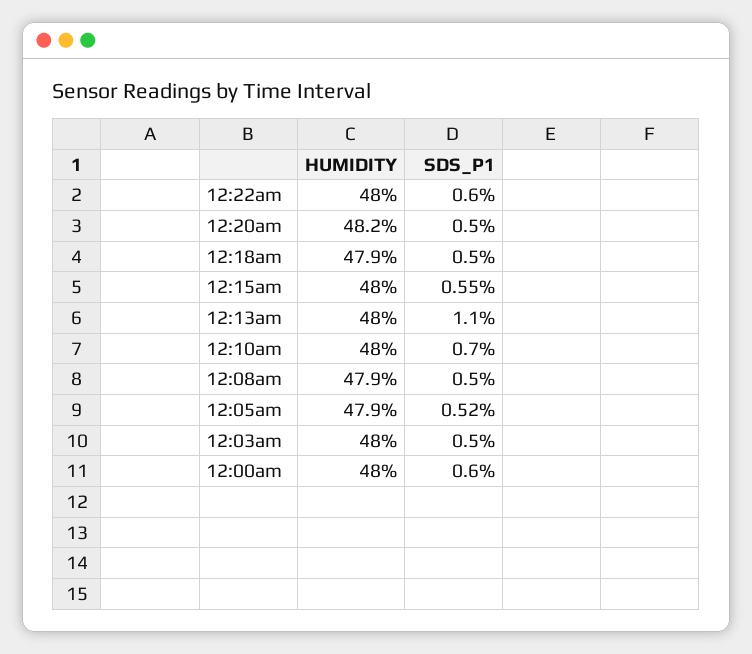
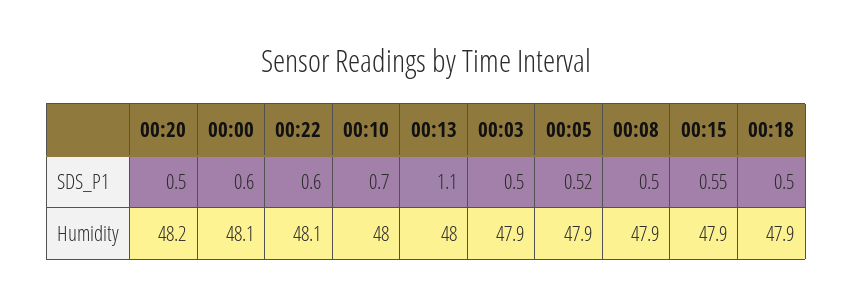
HUMIDITY, 12:22am: 48 -> 48.1
HUMIDITY, 12:15am: 48 -> 47.9
HUMIDITY, 12:03am: 48 -> 47.9
HUMIDITY, 12:00am: 48 -> 48.1

